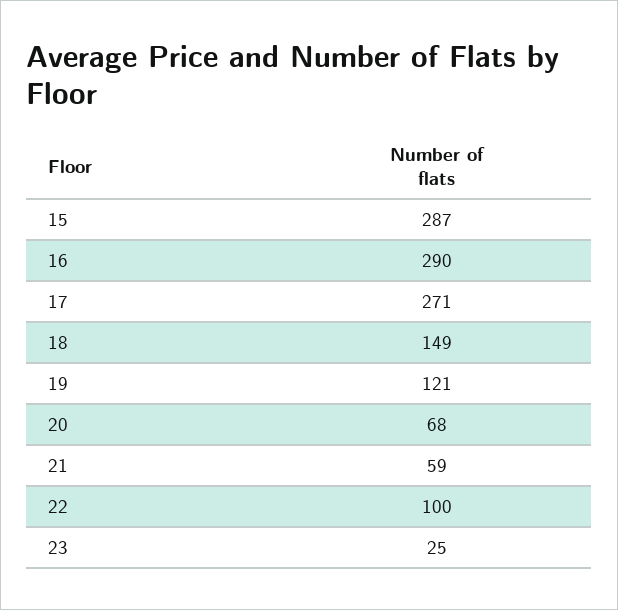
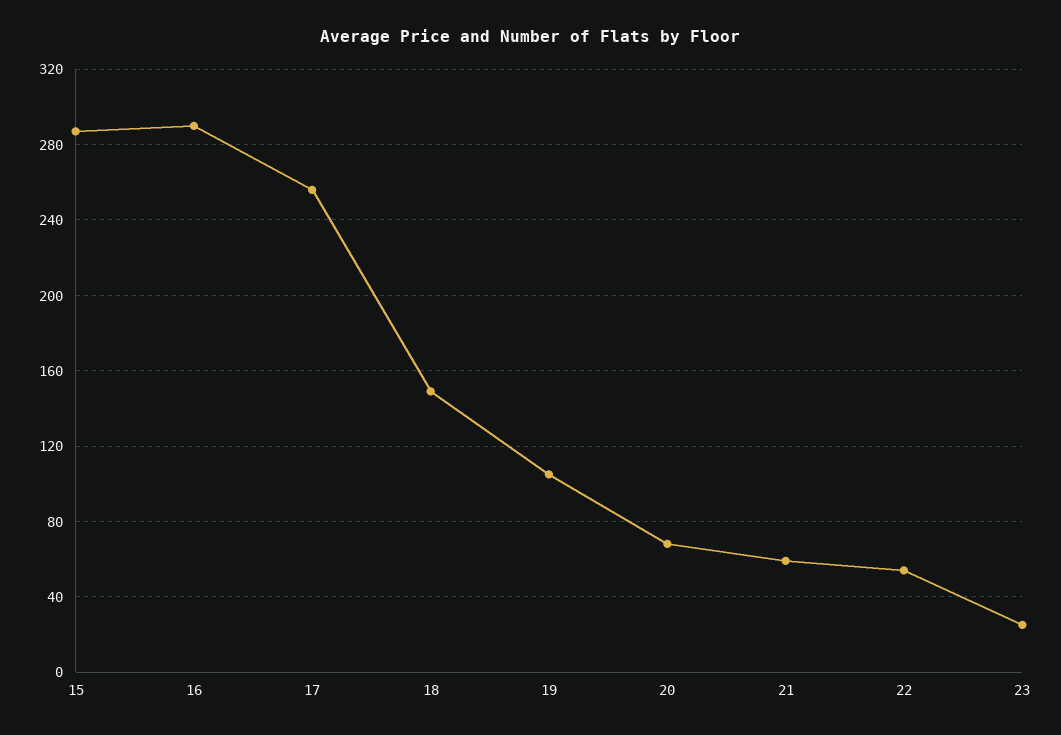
17: 271 -> 255
19: 121 -> 105
22: 100 -> 55

